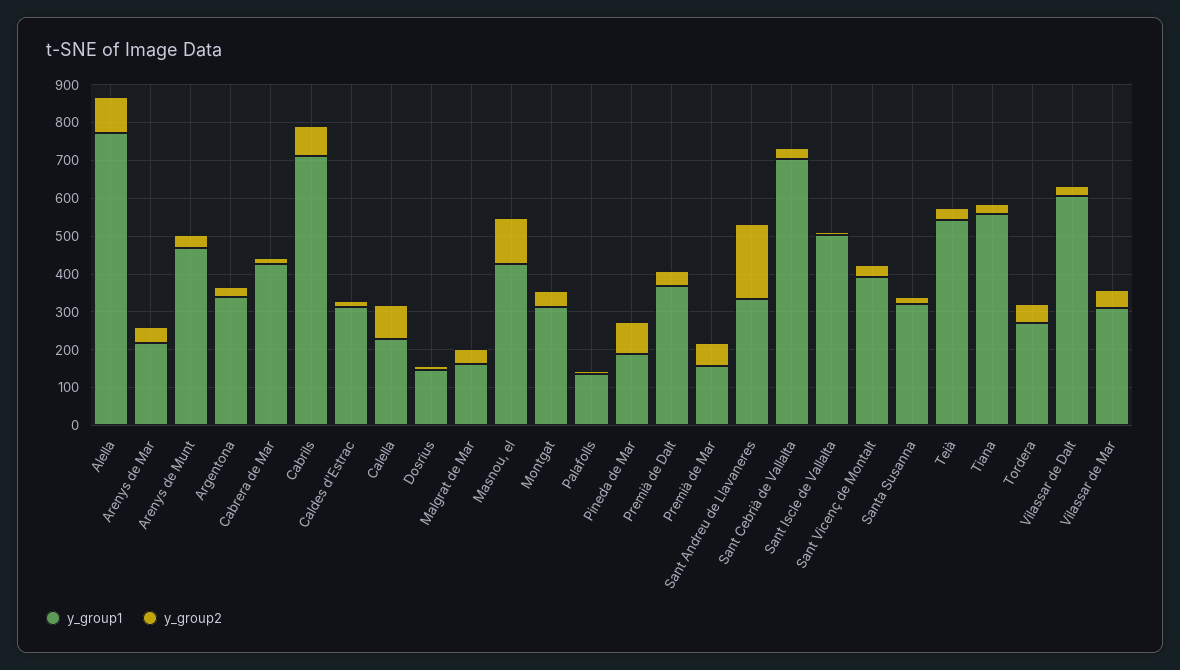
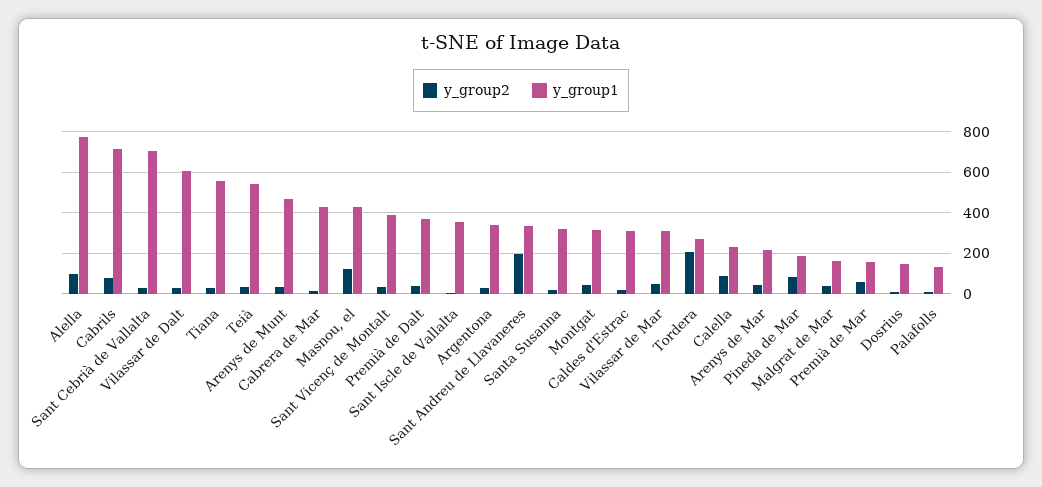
y_group1, Sant Iscle de Vallalta: 500 -> 350
y_group2, Tordera: 50 -> 200

